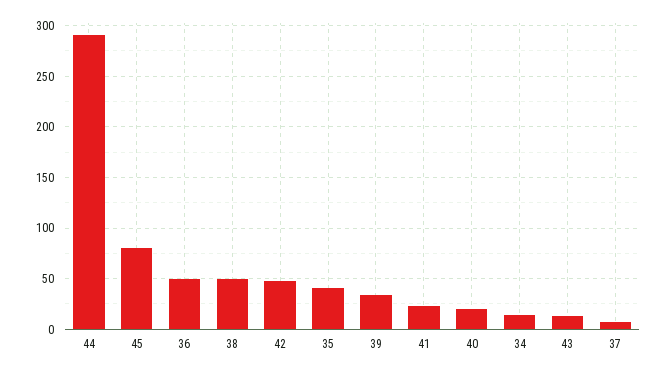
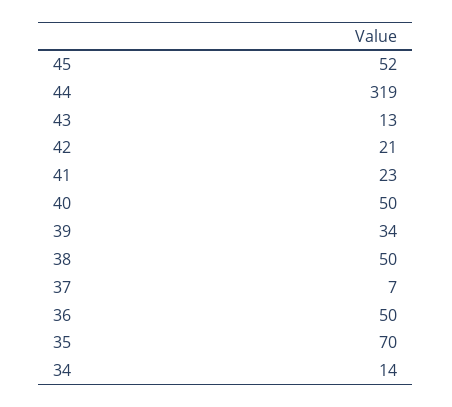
44: 290 -> 319
45: 80 -> 52
42: 50 -> 21
35: 40 -> 70
40: 20 -> 50

